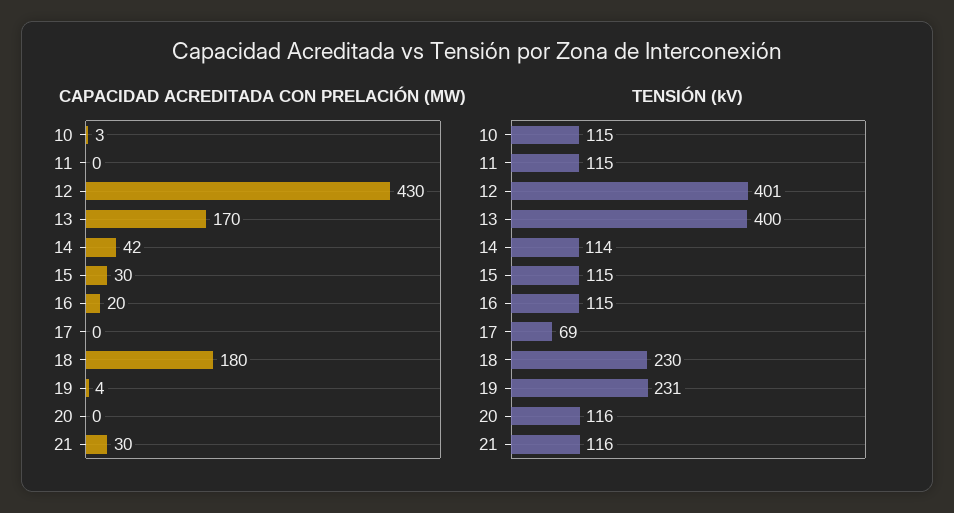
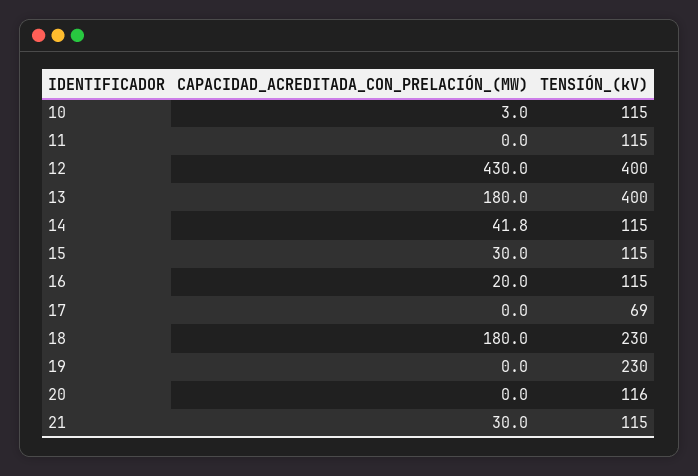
CAPACIDAD ACREDITADA CON PRELACIÓN (MW), 13: 170 -> 180
CAPACIDAD ACREDITADA CON PRELACIÓN (MW), 19: 4 -> 0
TENSIÓN (kV), 12: 401 -> 400
TENSIÓN (kV), 14: 114 -> 115
TENSIÓN (kV), 19: 231 -> 230
TENSIÓN (kV), 21: 116 -> 115

